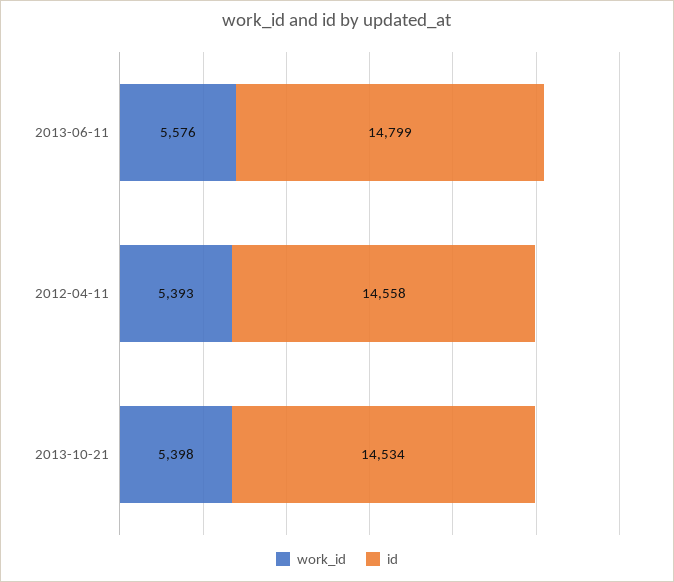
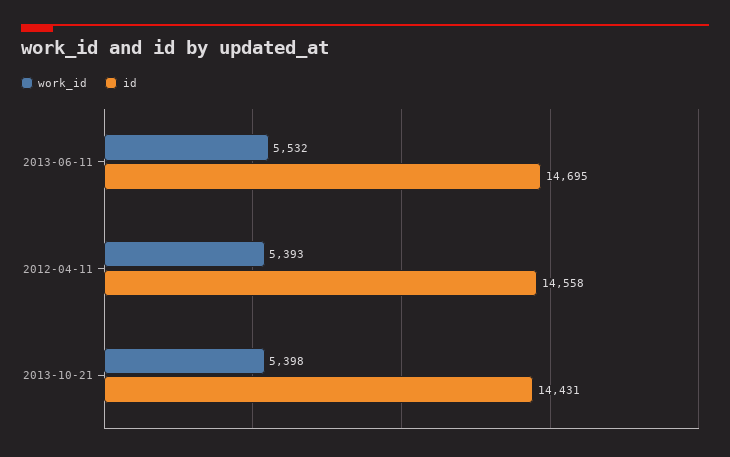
work_id, 2013-06-11: 5576 -> 5532
id, 2013-06-11: 14799 -> 14695
id, 2013-10-21: 14534 -> 14431

